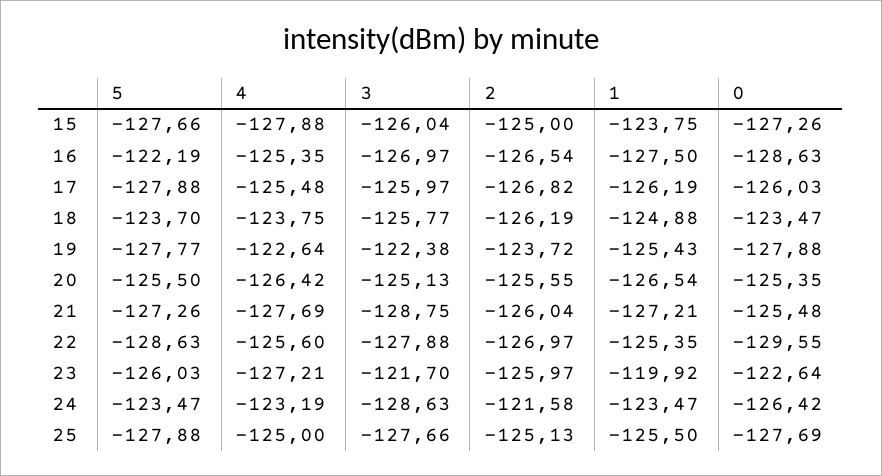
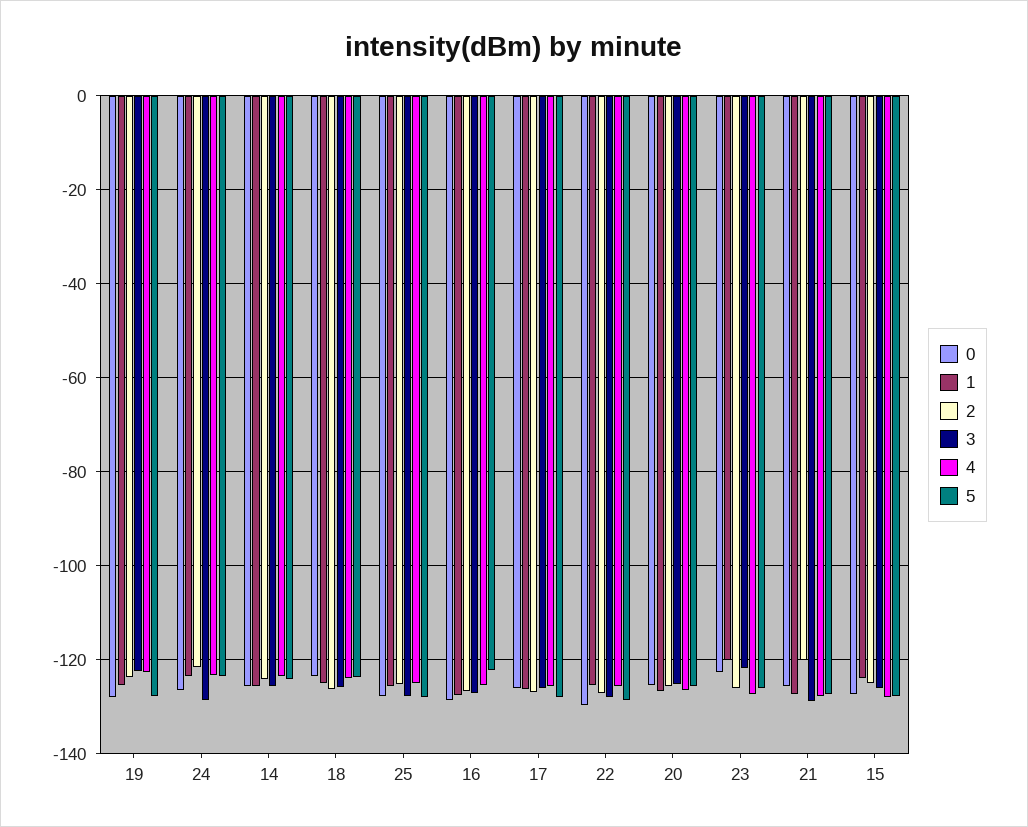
2, 21: -126.04 -> -120
0, 14: none -> -126
1, 14: none -> -126
2, 14: none -> -124
3, 14: none -> -126
4, 14: none -> -124
5, 14: none -> -124

